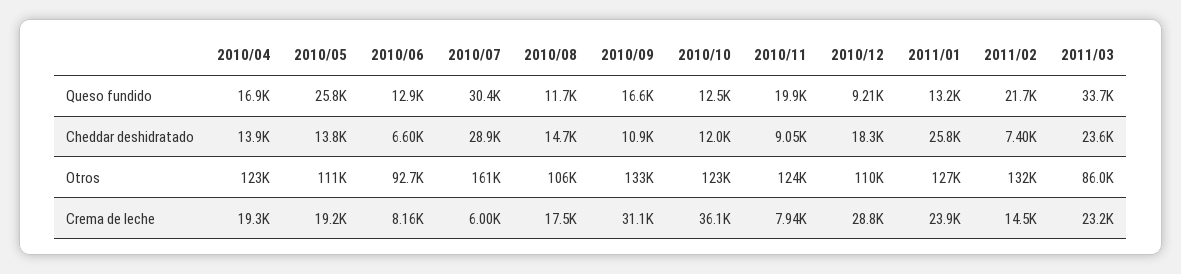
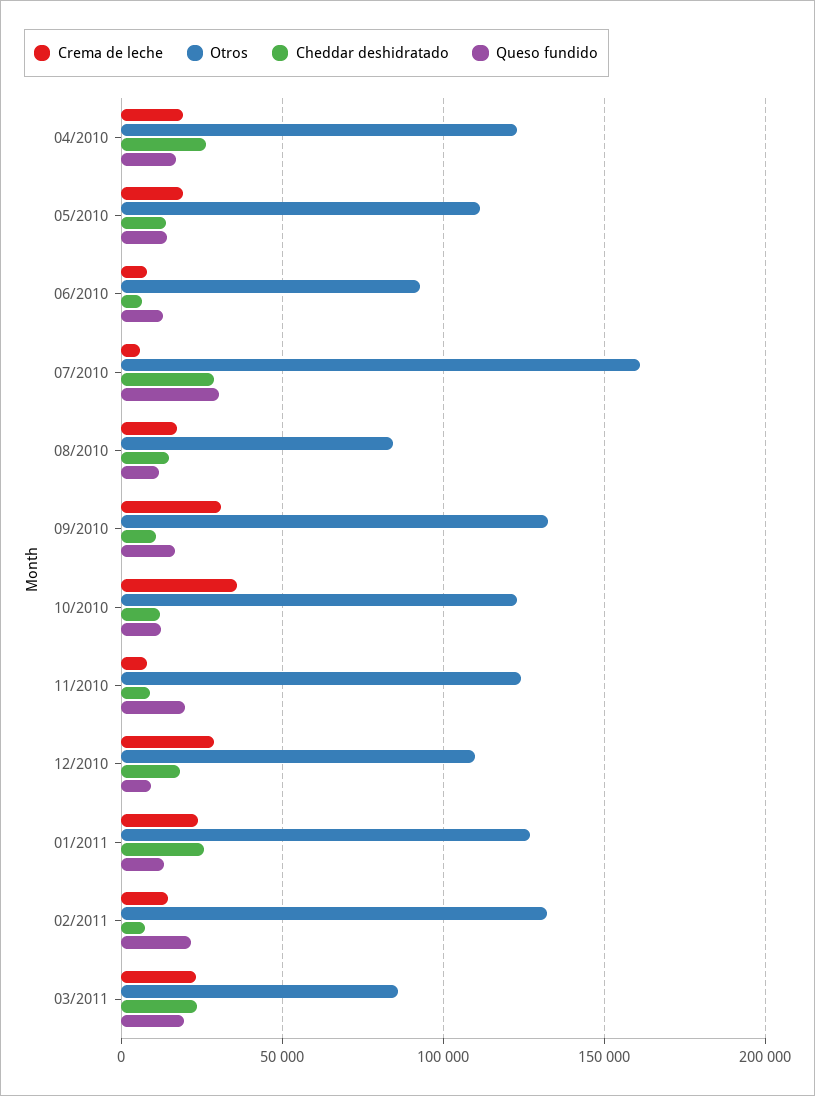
Queso fundido, 2010/05: 25800 -> 15000
Queso fundido, 2011/03: 33700 -> 20000
Cheddar deshidratado, 2010/04: 13900 -> 25000
Otros, 2010/08: 106000 -> 85000

